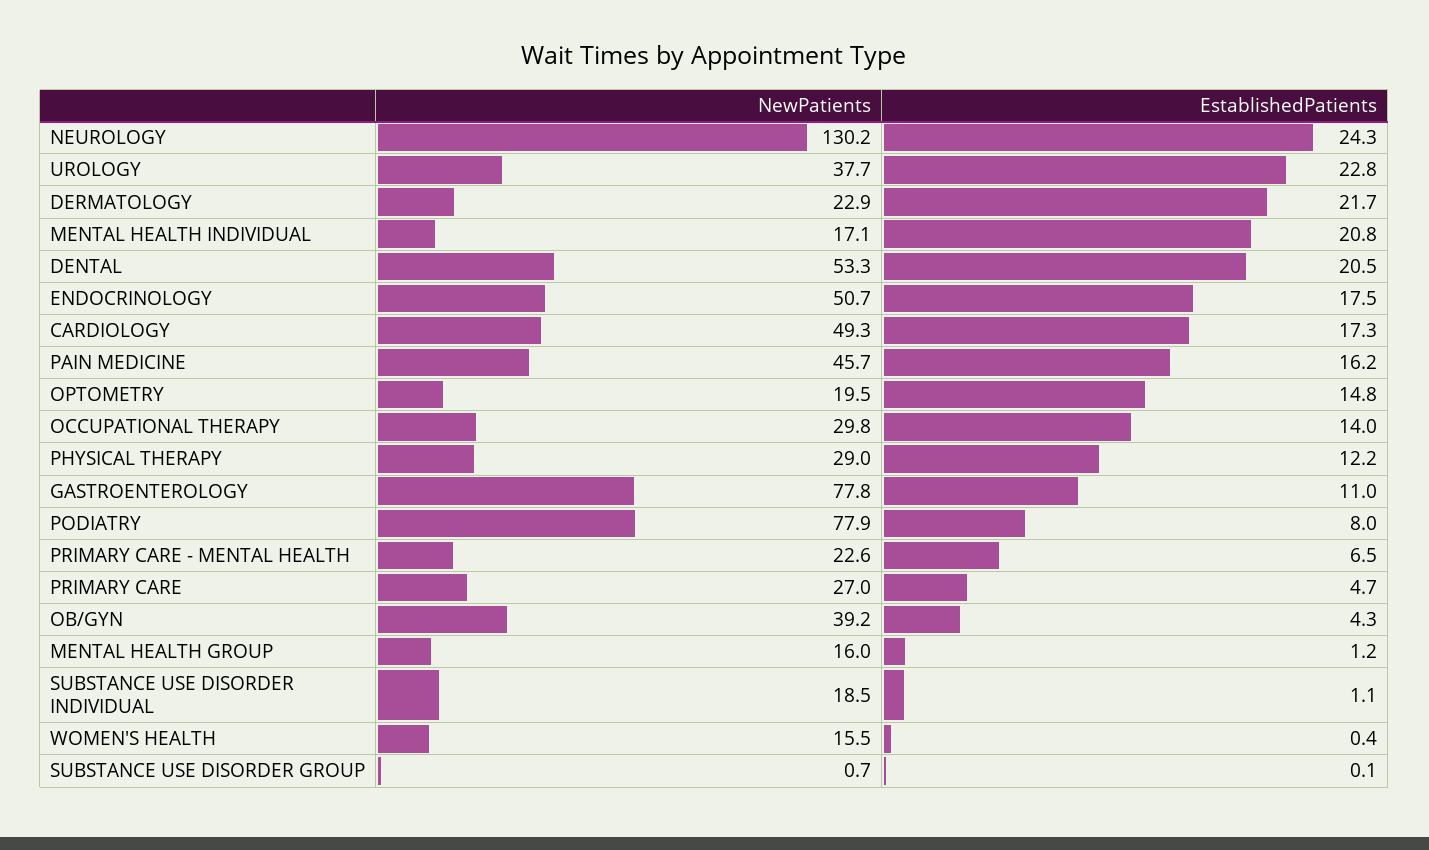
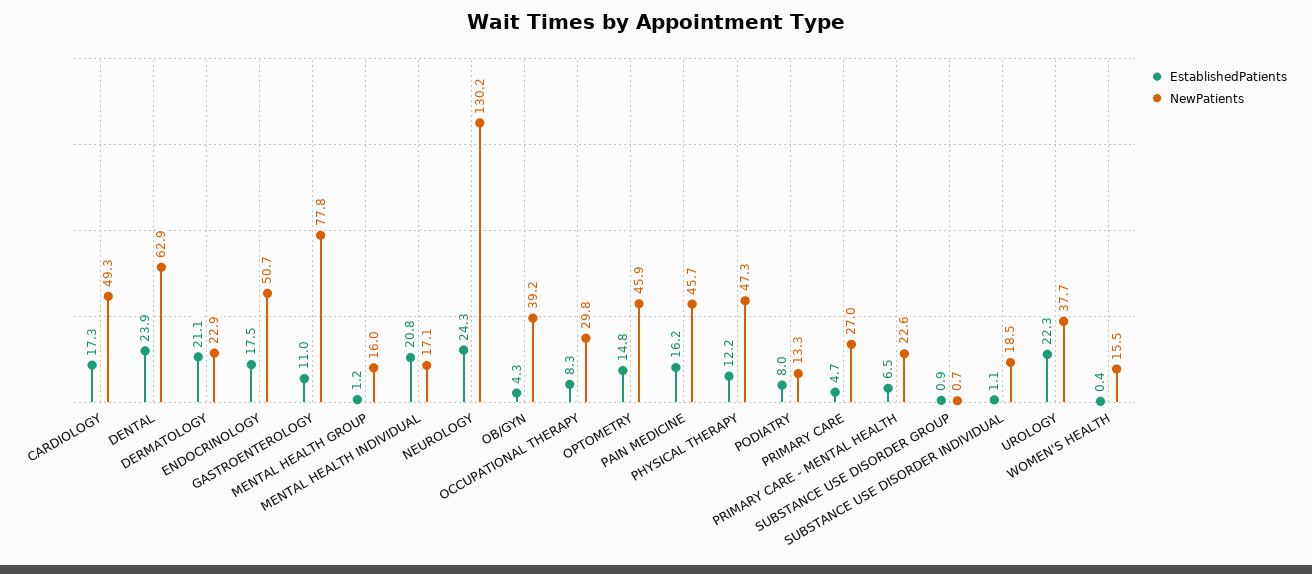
EstablishedPatients, UROLOGY: 22.8 -> 22.3
EstablishedPatients, DERMATOLOGY: 21.7 -> 21.1
NewPatients, DENTAL: 53.3 -> 62.9
EstablishedPatients, DENTAL: 20.5 -> 23.9
NewPatients, OPTOMETRY: 19.5 -> 45.9
EstablishedPatients, OCCUPATIONAL THERAPY: 14 -> 8.3
NewPatients, PHYSICAL THERAPY: 29 -> 47.3
NewPatients, PODIATRY: 77.9 -> 13.3
EstablishedPatients, SUBSTANCE USE DISORDER GROUP: 0.1 -> 0.9

